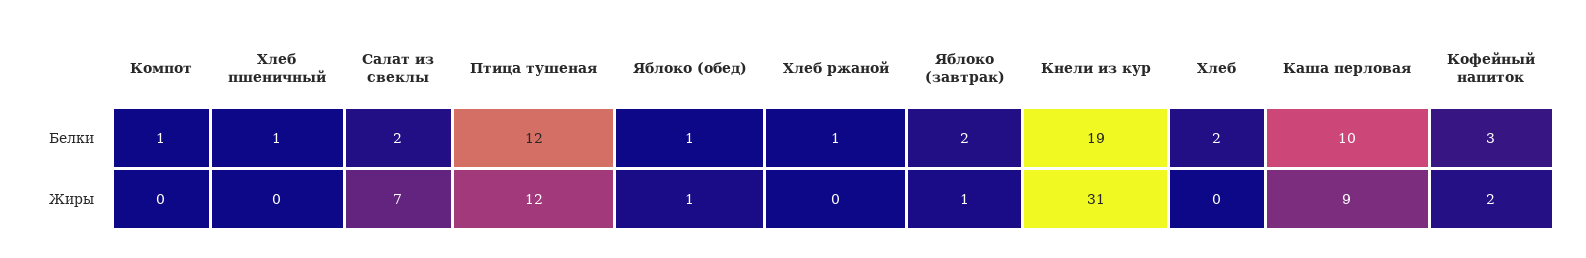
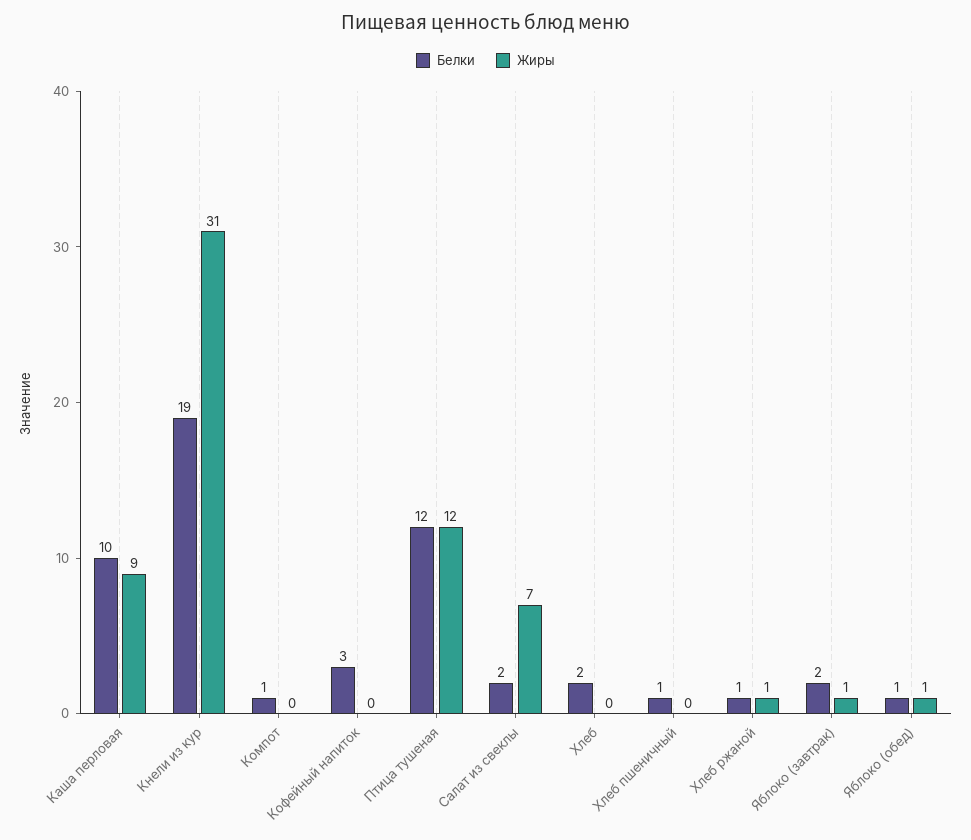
Жиры, Хлеб ржаной: 0 -> 1
Жиры, Кофейный напиток: 2 -> 0

